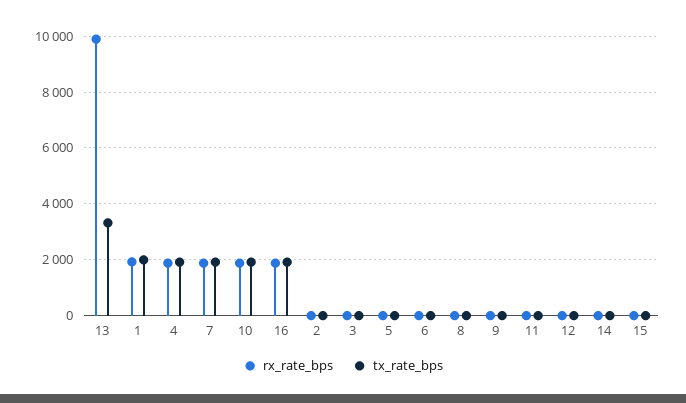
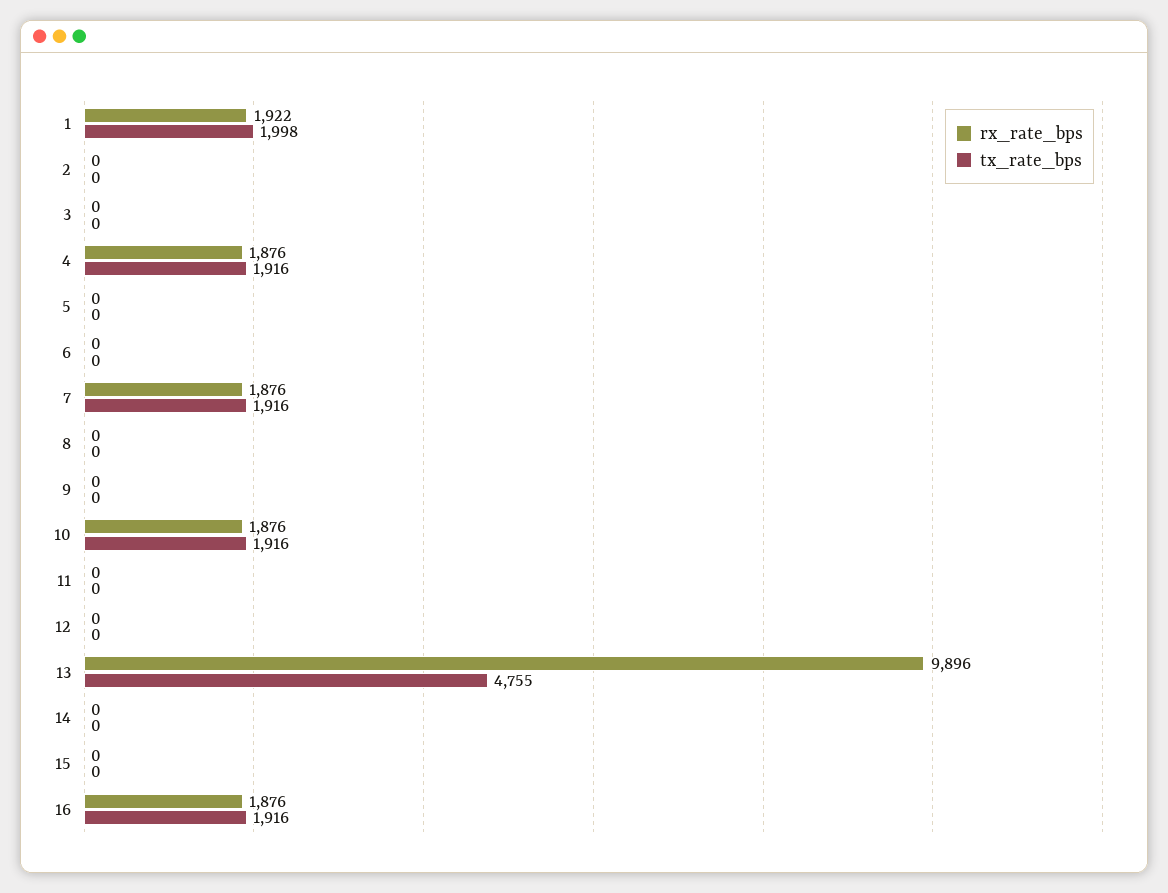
tx_rate_bps, 13: 3250 -> 4755

